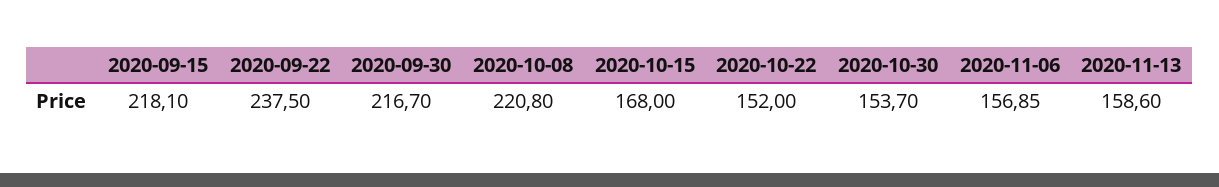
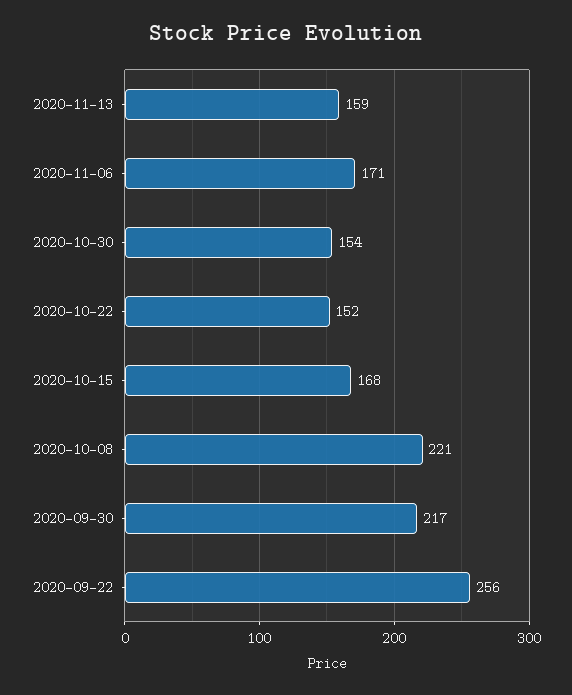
2020-09-15: 218.1 -> none
2020-09-22: 237.5 -> 256
2020-11-06: 156.85 -> 171

